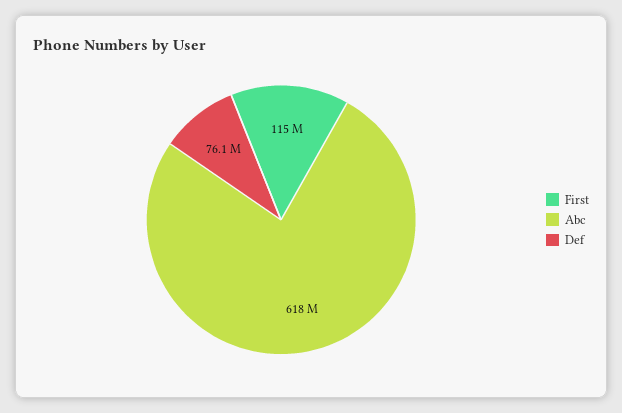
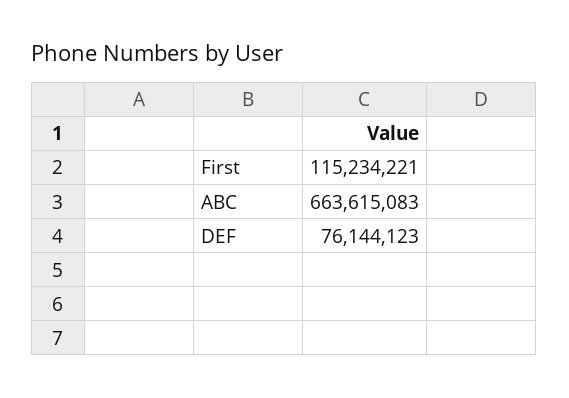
Abc: 618000000 -> 663615083

